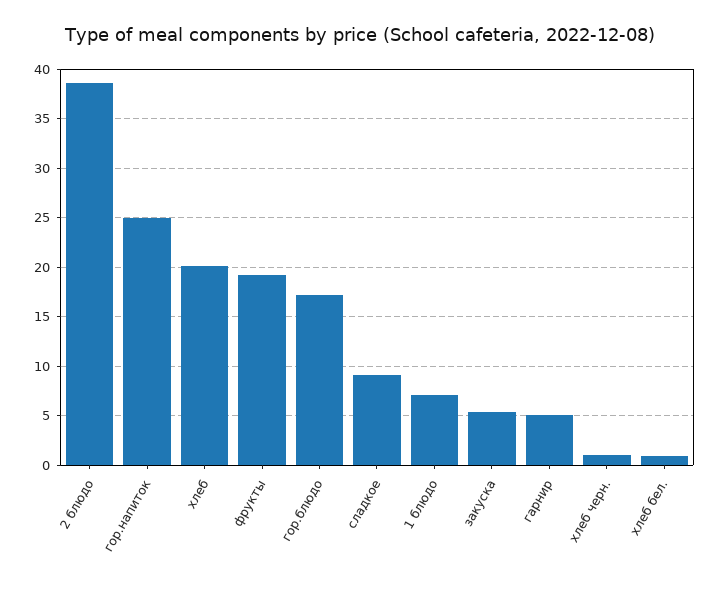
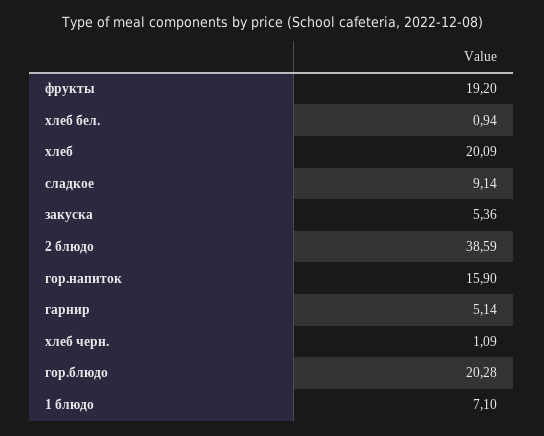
гор.напиток: 25 -> 15.9
гор.блюдо: 17 -> 20.28

